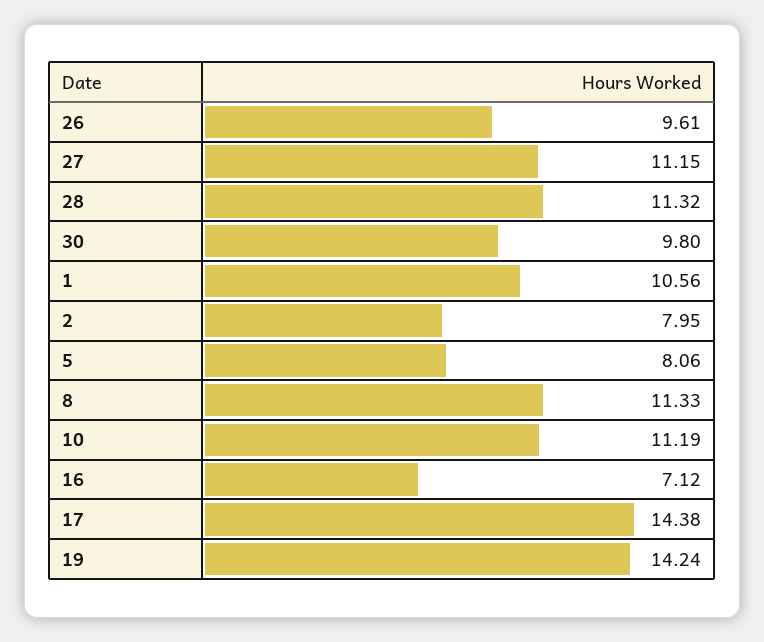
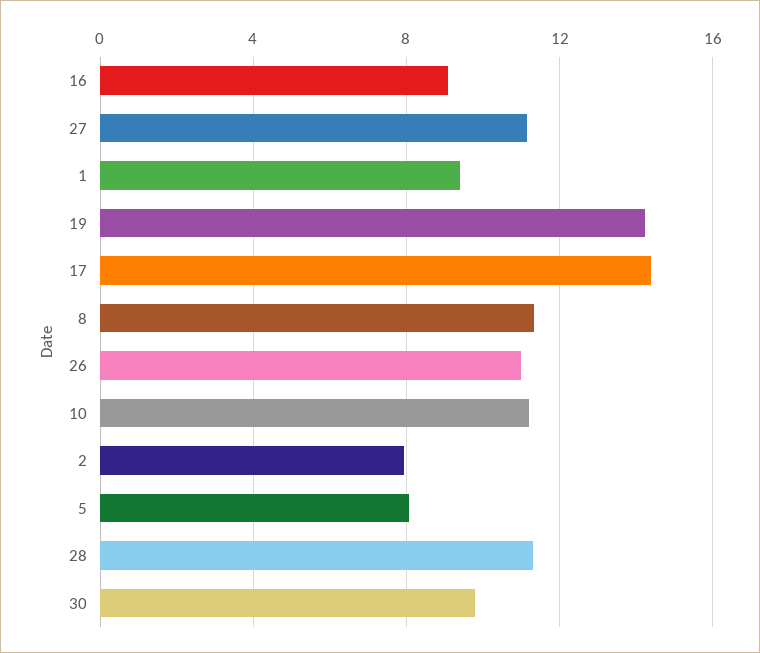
26: 9.61 -> 11
1: 10.56 -> 9.5
16: 7.12 -> 9

